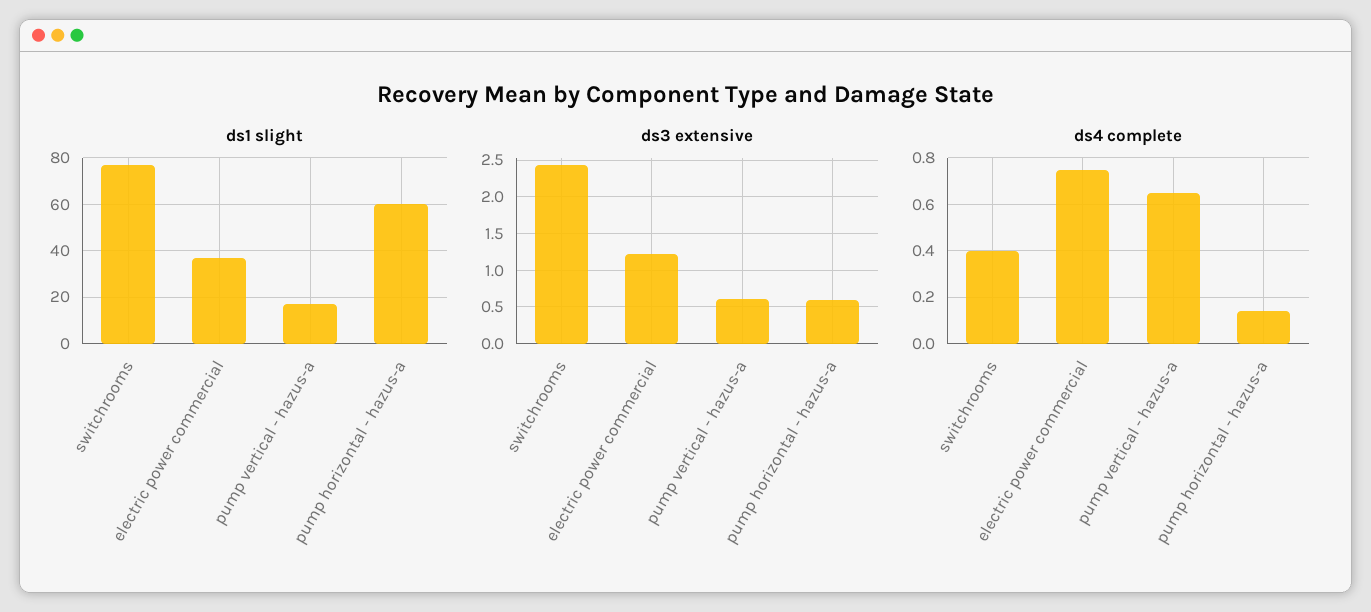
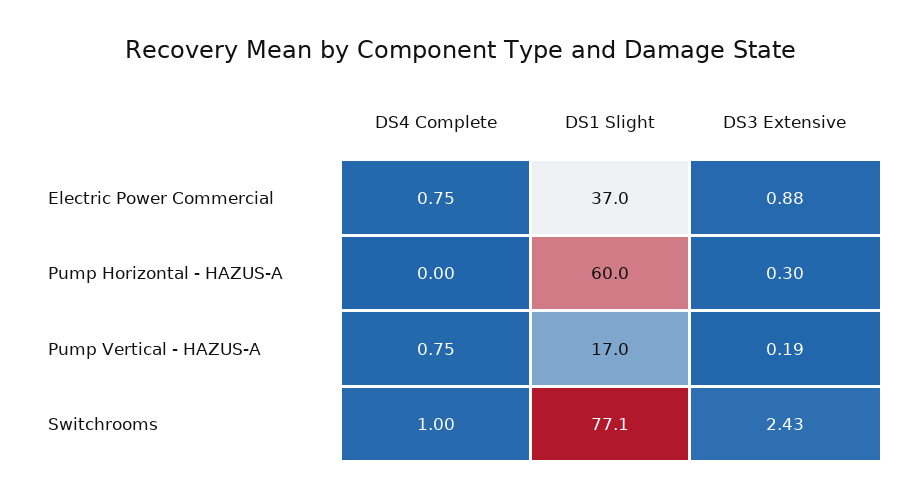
ds3 extensive, electric power commercial: 1.2 -> 0.88
ds3 extensive, pump vertical - hazus-a: 0.6 -> 0.19
ds3 extensive, pump horizontal - hazus-a: 0.6 -> 0.3
ds4 complete, switchrooms: 0.4 -> 1
ds4 complete, pump vertical - hazus-a: 0.65 -> 0.75
ds4 complete, pump horizontal - hazus-a: 0.15 -> 0

